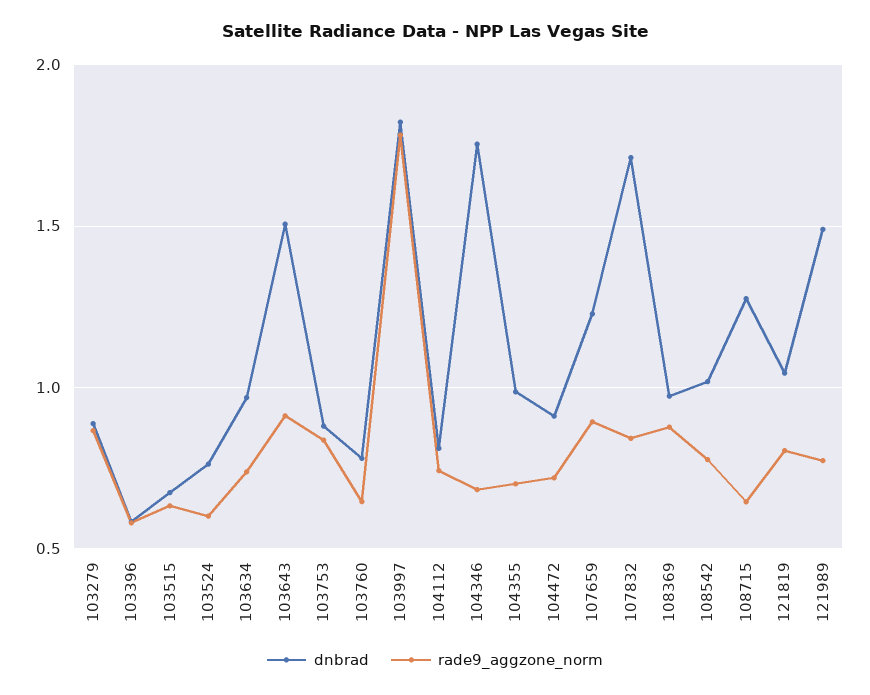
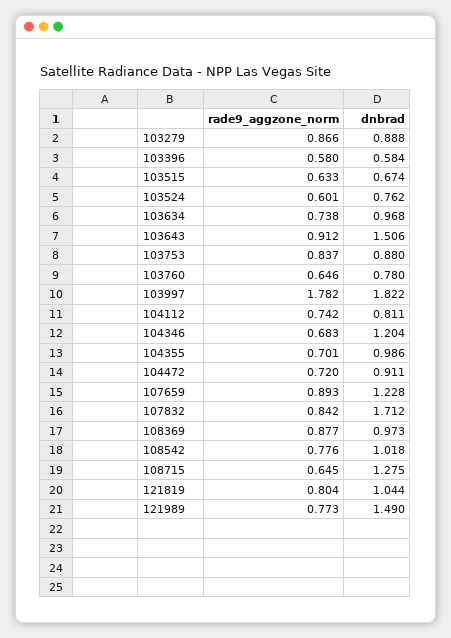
dnbrad, 104346: 1.75 -> 1.204

